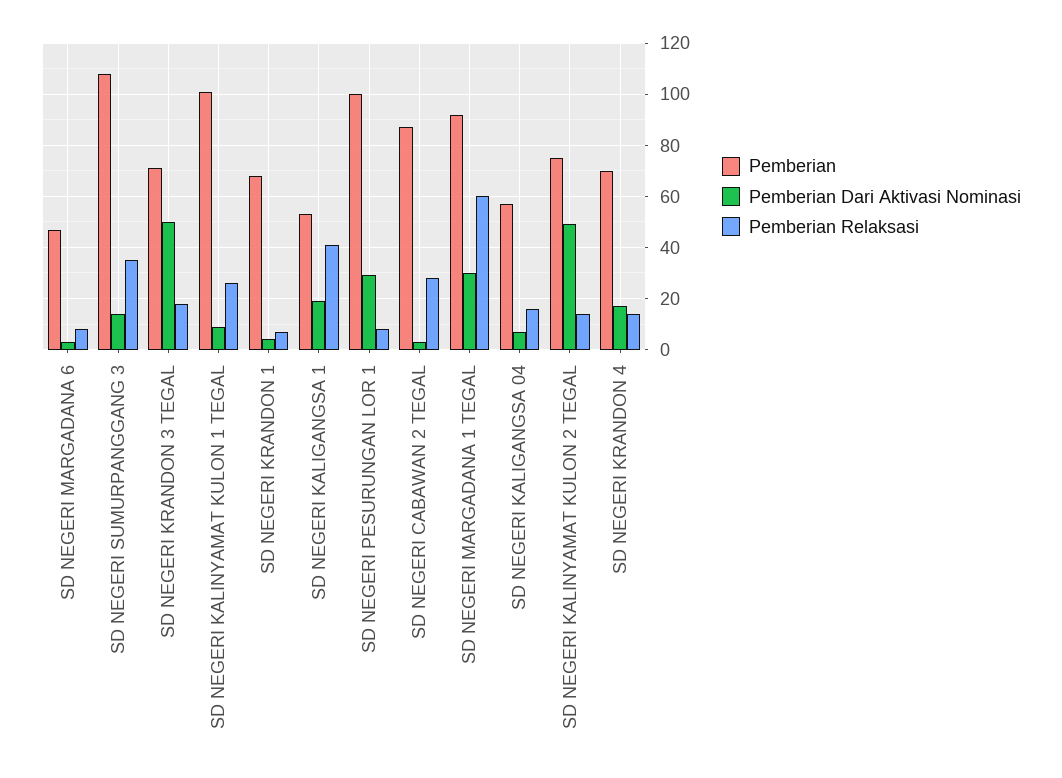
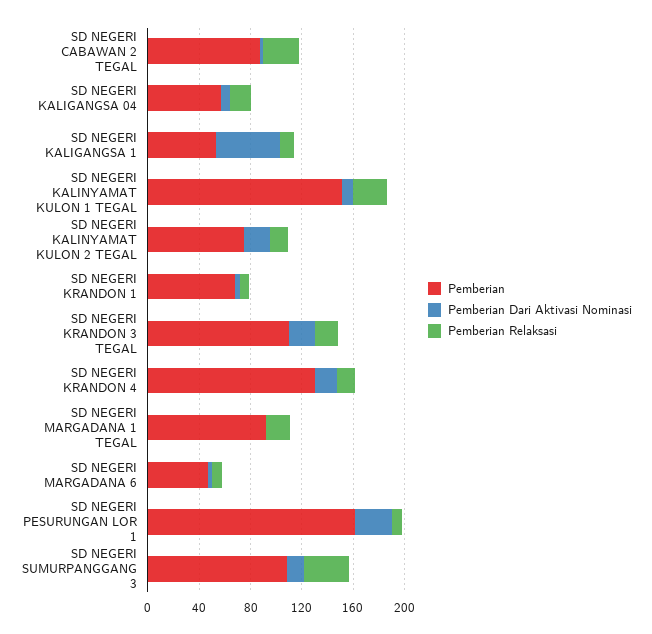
Pemberian, SD NEGERI KRANDON 3 TEGAL: 70 -> 110
Pemberian Dari Aktivasi Nominasi, SD NEGERI KRANDON 3 TEGAL: 50 -> 20
Pemberian, SD NEGERI KALINYAMAT KULON 1 TEGAL: 100 -> 150
Pemberian Dari Aktivasi Nominasi, SD NEGERI KALIGANGSA 1: 20 -> 50
Pemberian Relaksasi, SD NEGERI KALIGANGSA 1: 40 -> 10
Pemberian, SD NEGERI PESURUNGAN LOR 1: 100 -> 160
Pemberian Dari Aktivasi Nominasi, SD NEGERI MARGADANA 1 TEGAL: 30 -> 0
Pemberian Relaksasi, SD NEGERI MARGADANA 1 TEGAL: 60 -> 20
Pemberian Dari Aktivasi Nominasi, SD NEGERI KALINYAMAT KULON 2 TEGAL: 50 -> 20
Pemberian, SD NEGERI KRANDON 4: 70 -> 130

